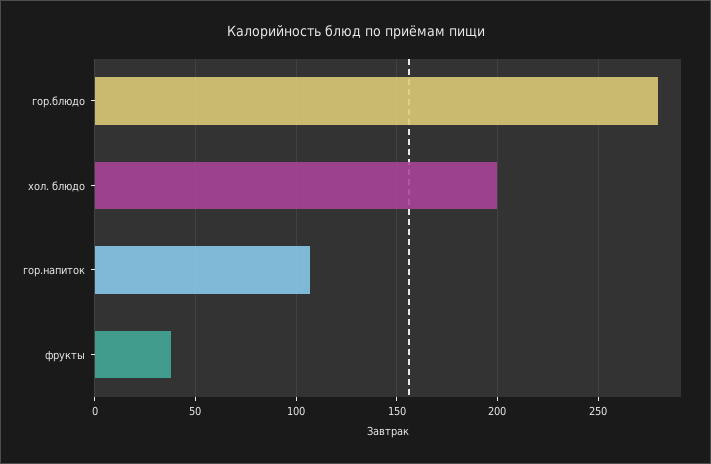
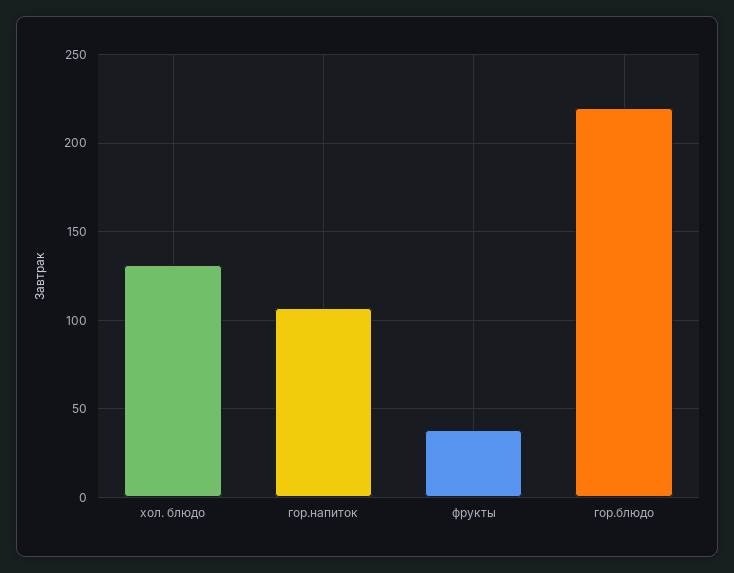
гор.блюдо: 280 -> 220
хол. блюдо: 200 -> 130

